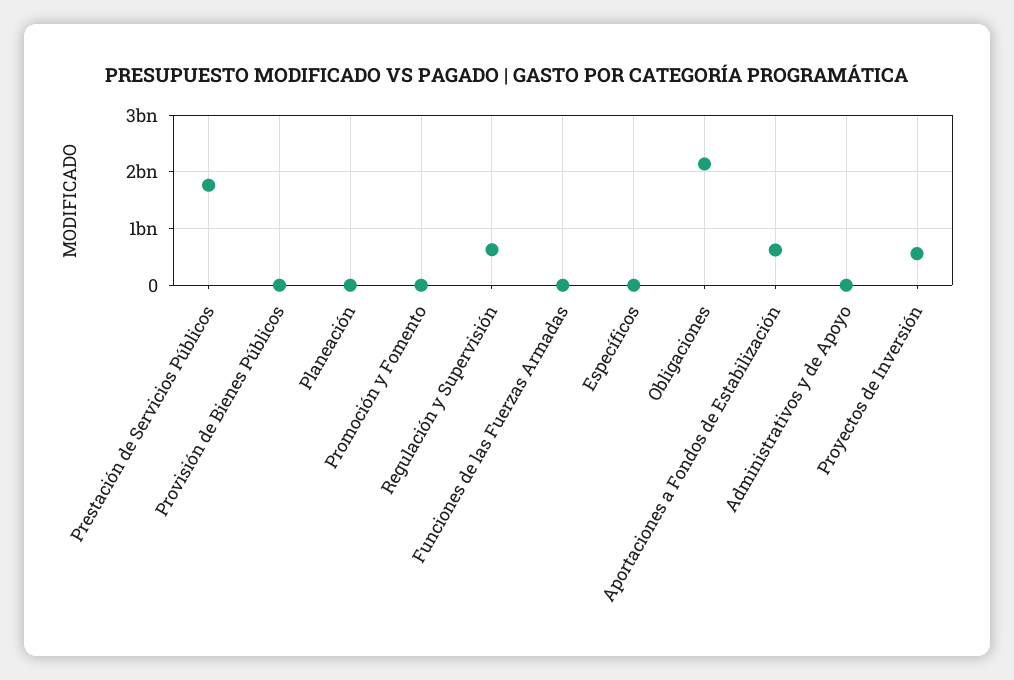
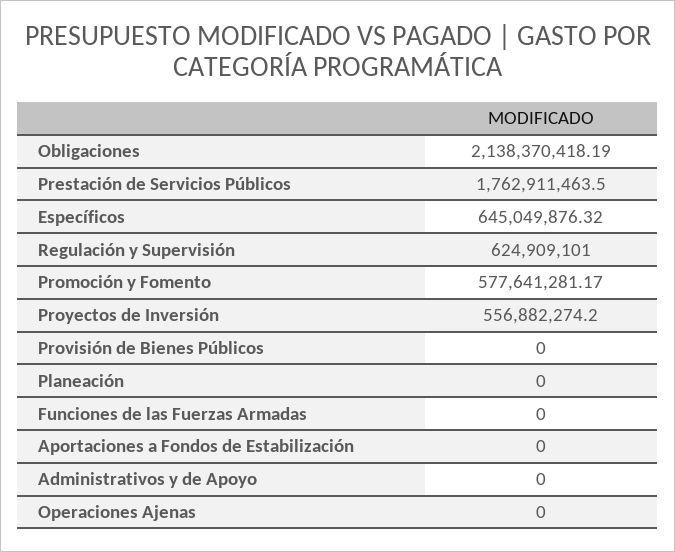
Promoción y Fomento: 0 -> 577641281.17
Específicos: 0 -> 645049876.32
Aportaciones a Fondos de Estabilización: 600000000 -> 0
Operaciones Ajenas: none -> 0

